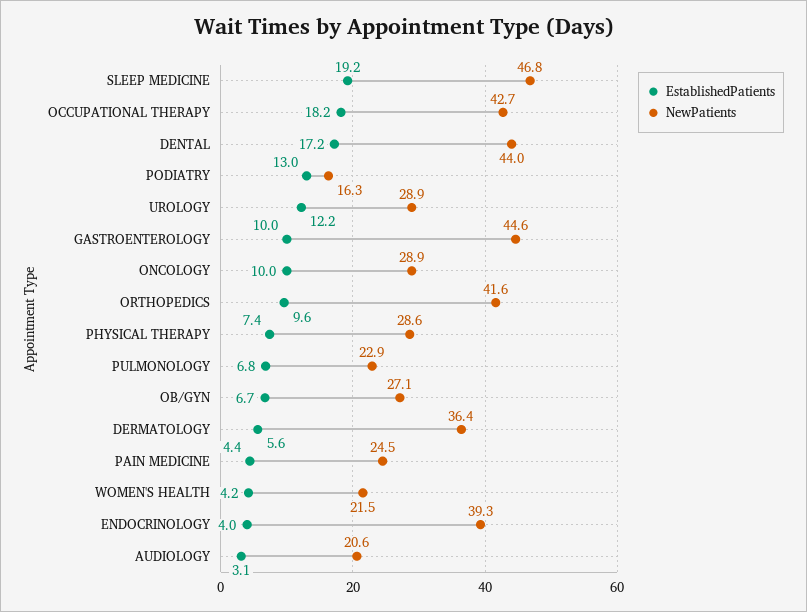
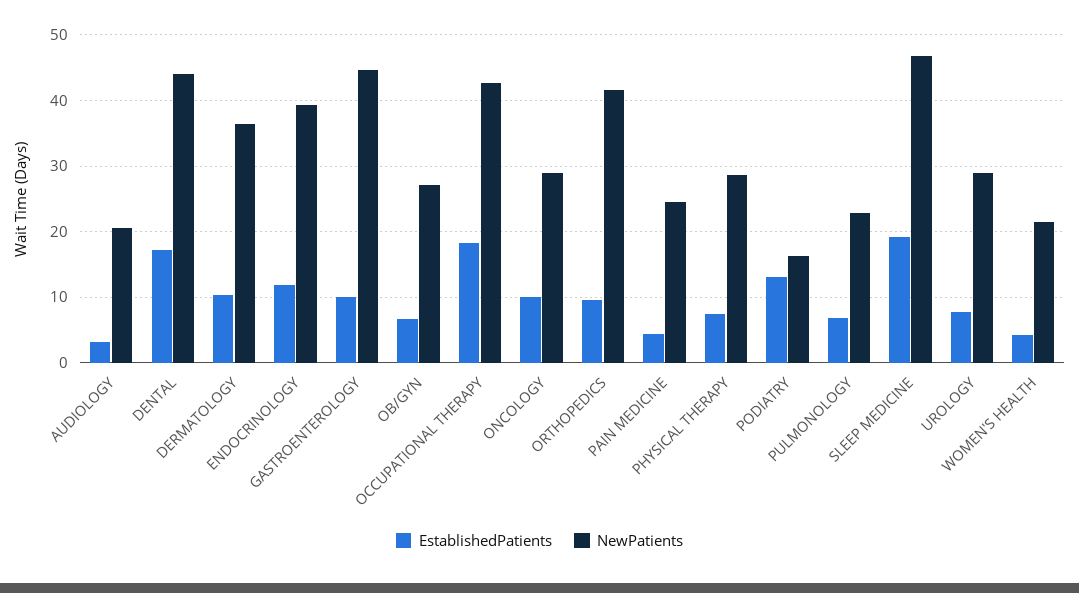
EstablishedPatients, UROLOGY: 12.2 -> 8
EstablishedPatients, DERMATOLOGY: 5.6 -> 10
EstablishedPatients, ENDOCRINOLOGY: 4 -> 12

